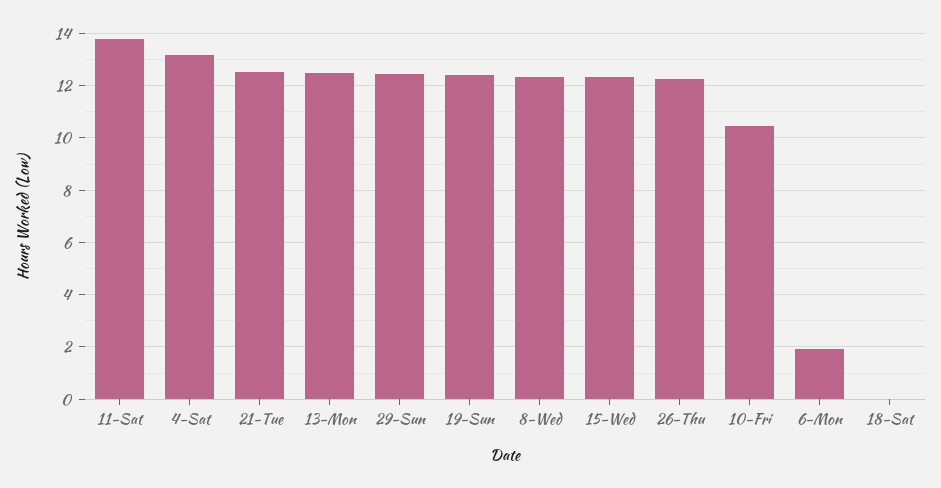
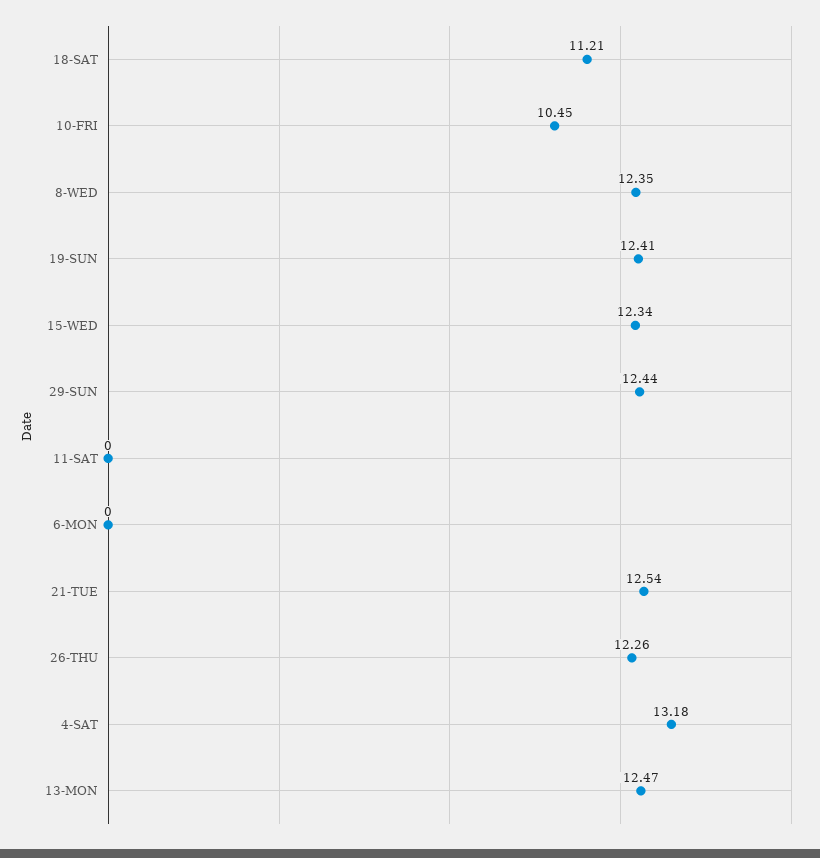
11-Sat: 13.75 -> 0
6-Mon: 2 -> 0
18-Sat: 0 -> 11.21

